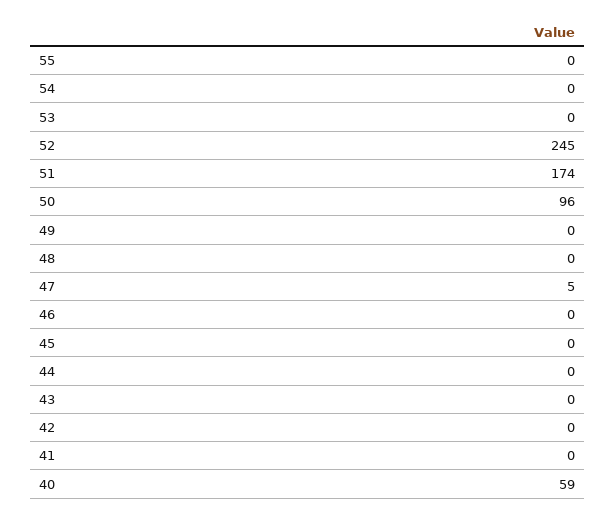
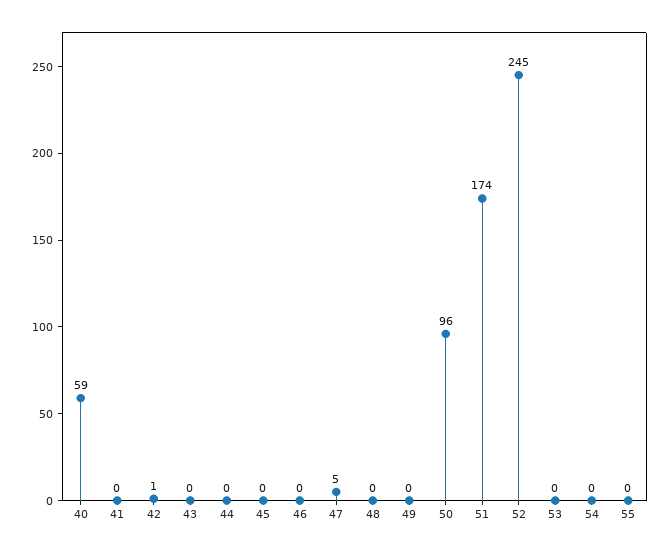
42: 0 -> 1

